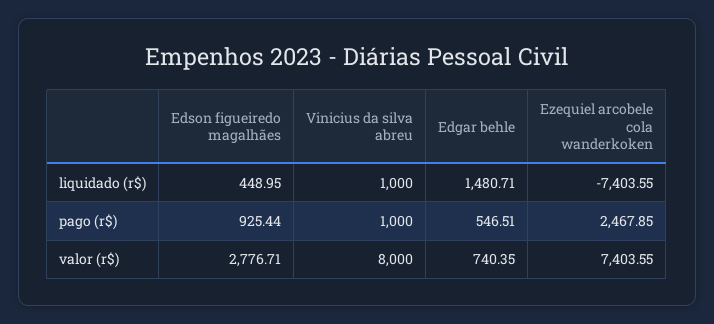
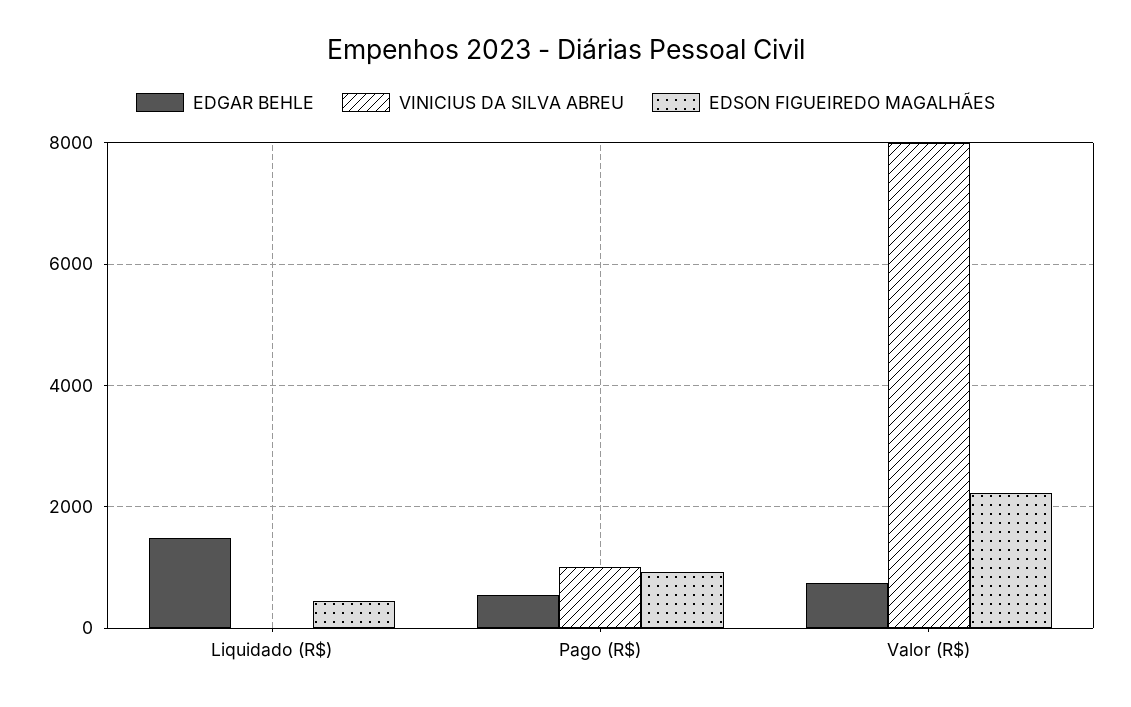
Vinicius da silva abreu, liquidado (r$): 1000 -> 0
Ezequiel arcobele cola wanderkoken, liquidado (r$): -7403.55 -> none
Ezequiel arcobele cola wanderkoken, pago (r$): 2467.85 -> none
Edson figueiredo magalhães, valor (r$): 2776.71 -> 2200
Ezequiel arcobele cola wanderkoken, valor (r$): 7403.55 -> none

